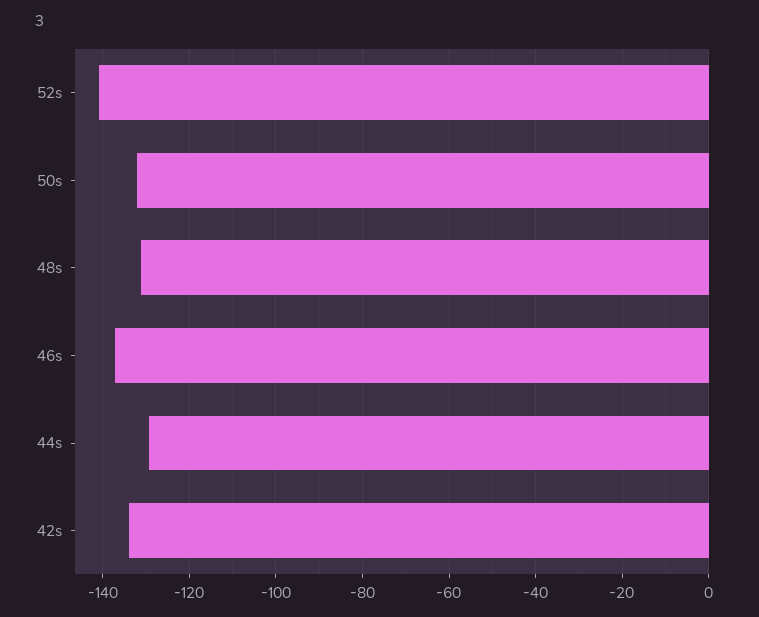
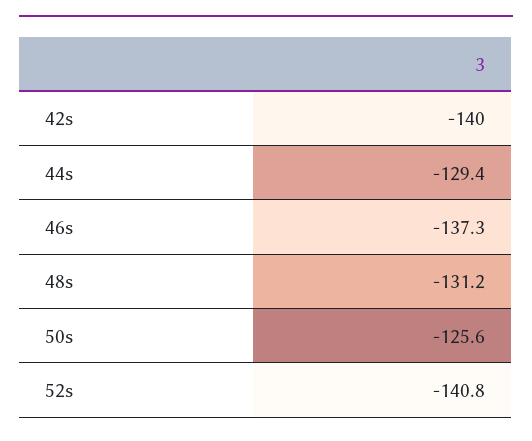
50s: -132 -> -125.6
42s: -134 -> -140

